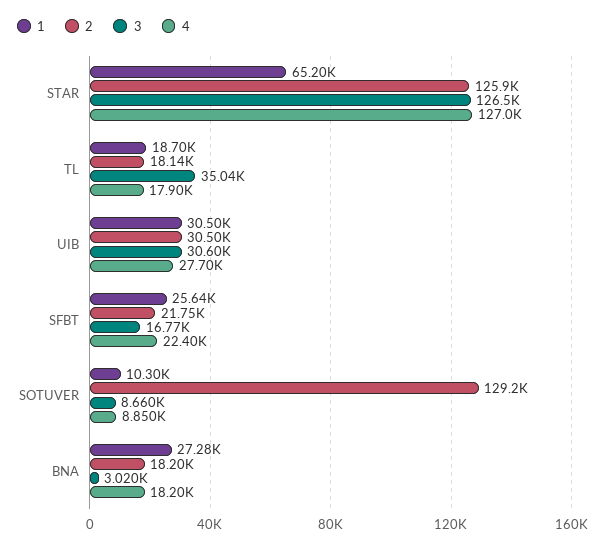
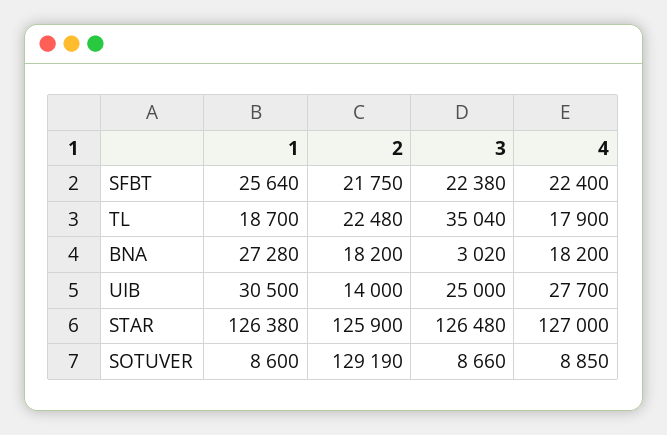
1, STAR: 65200 -> 126380
2, TL: 18140 -> 22480
2, UIB: 30500 -> 14000
3, UIB: 30600 -> 25000
3, SFBT: 16770 -> 22380
1, SOTUVER: 10300 -> 8600

